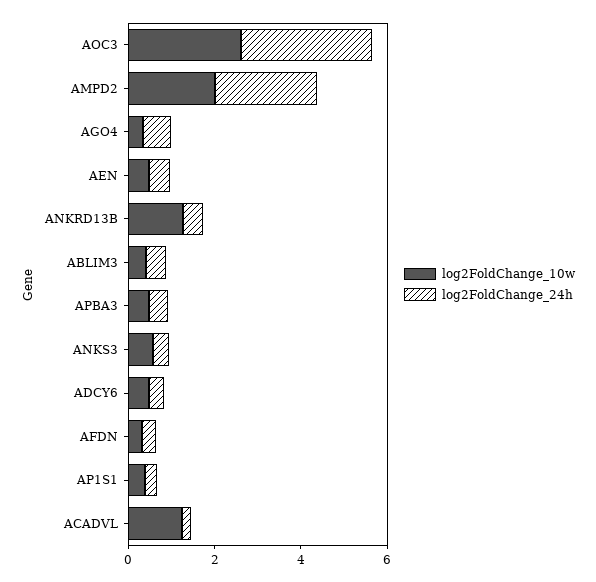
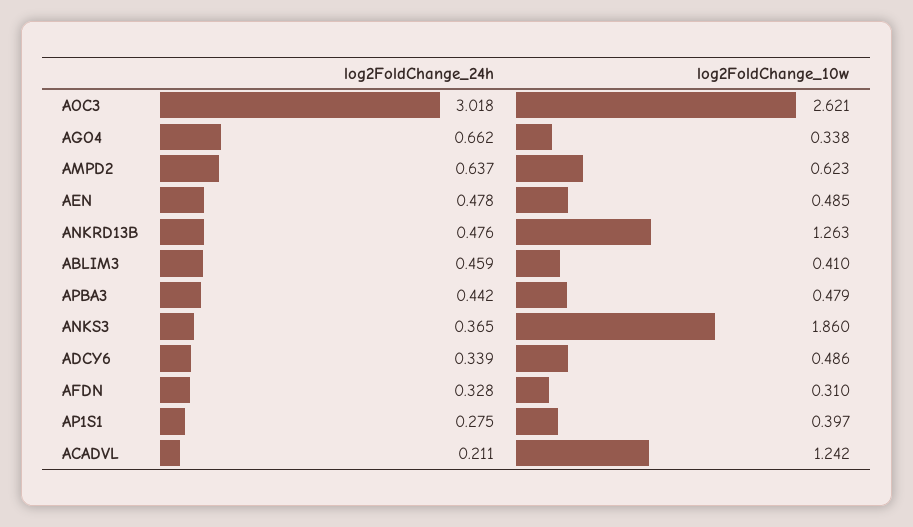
log2FoldChange_10w, AMPD2: 2 -> 0.623
log2FoldChange_24h, AMPD2: 2.5 -> 0.637
log2FoldChange_10w, ANKS3: 0.5 -> 1.86

